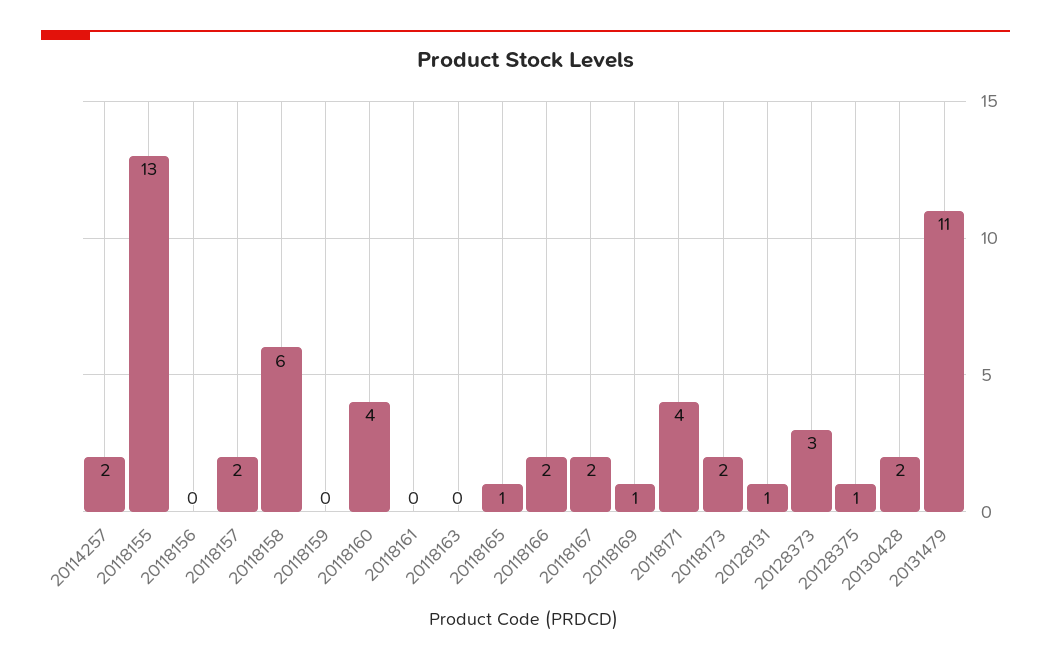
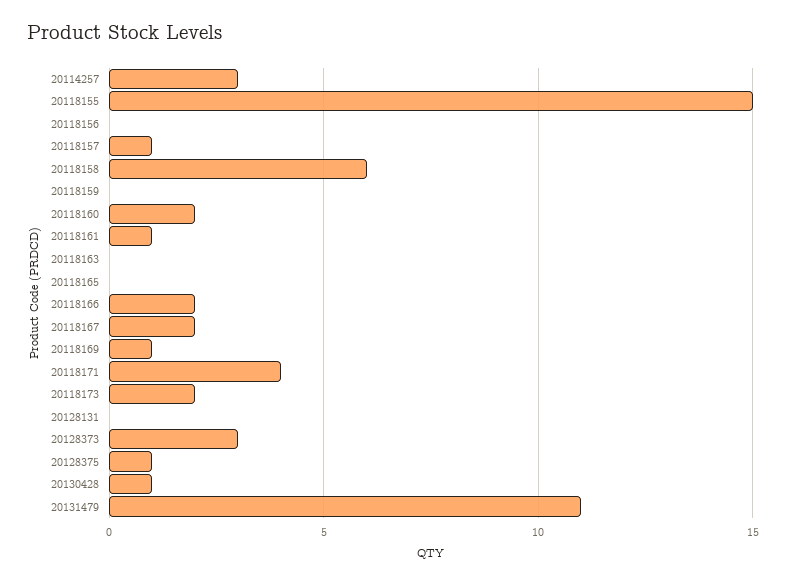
20114257: 2 -> 3
20118155: 13 -> 15
20118157: 2 -> 1
20118160: 4 -> 2
20118161: 0 -> 1
20118165: 1 -> 0
20128131: 1 -> 0
20130428: 2 -> 1

